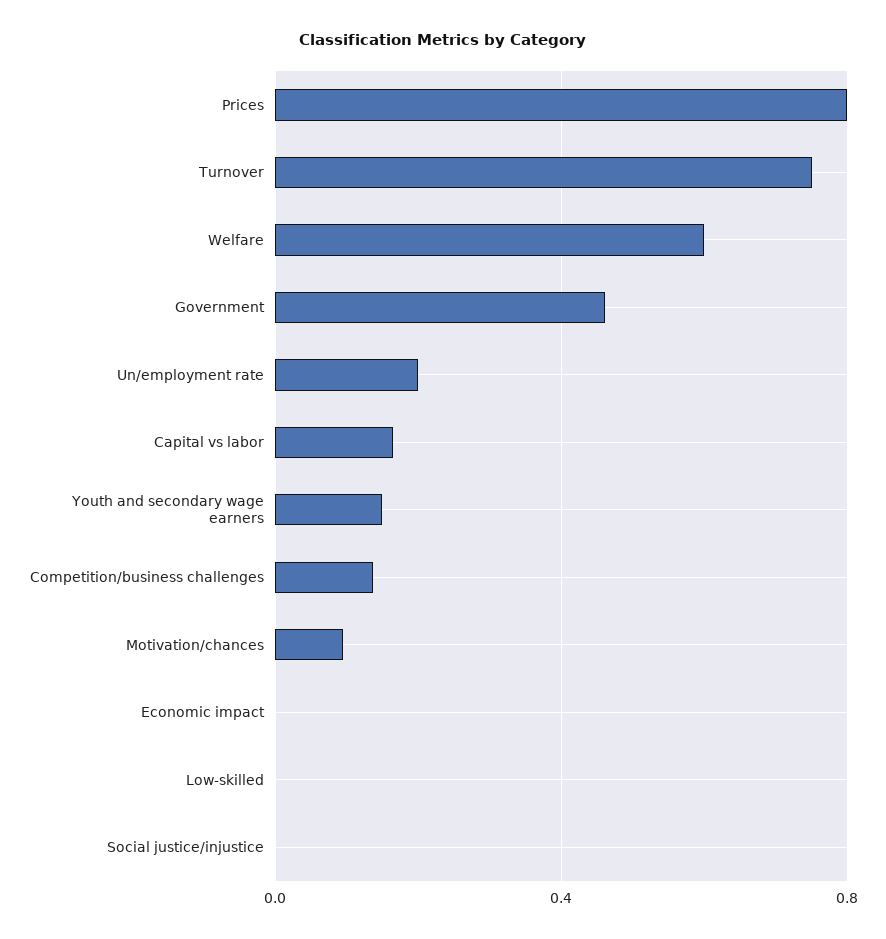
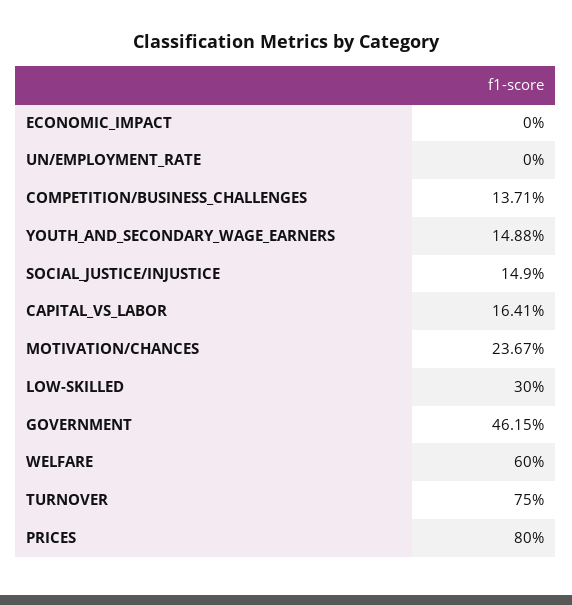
Un/employment rate: 0.2 -> 0
Motivation/chances: 0.1 -> 0.2367
Low-skilled: 0 -> 0.3
Social justice/injustice: 0 -> 0.149

